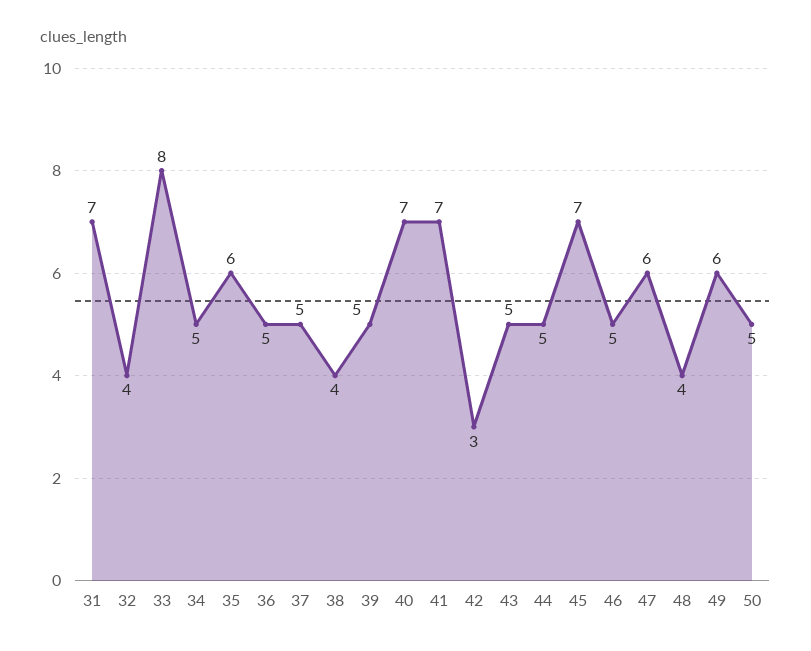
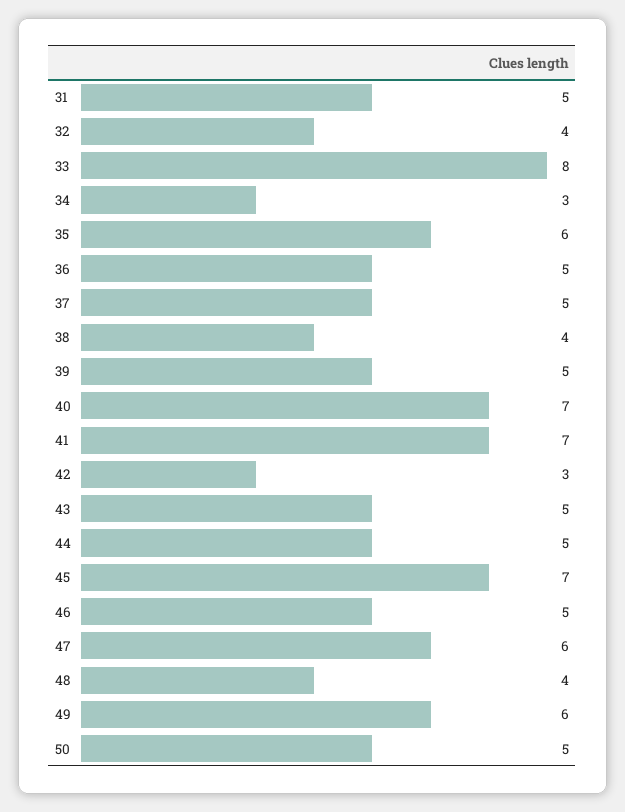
31: 7 -> 5
34: 5 -> 3

